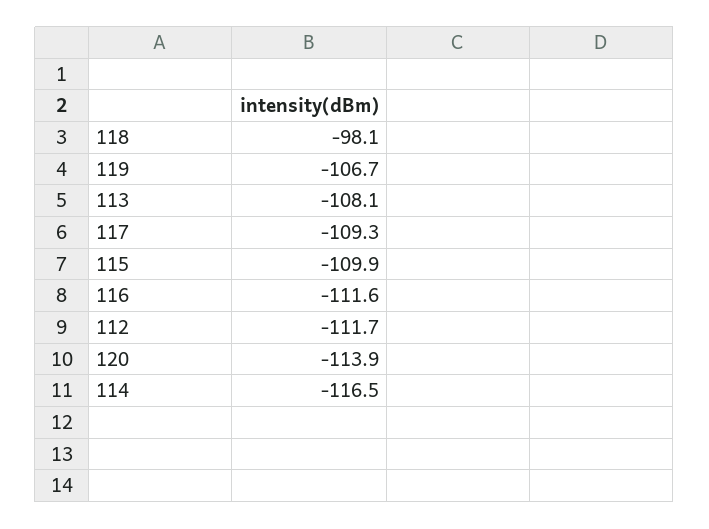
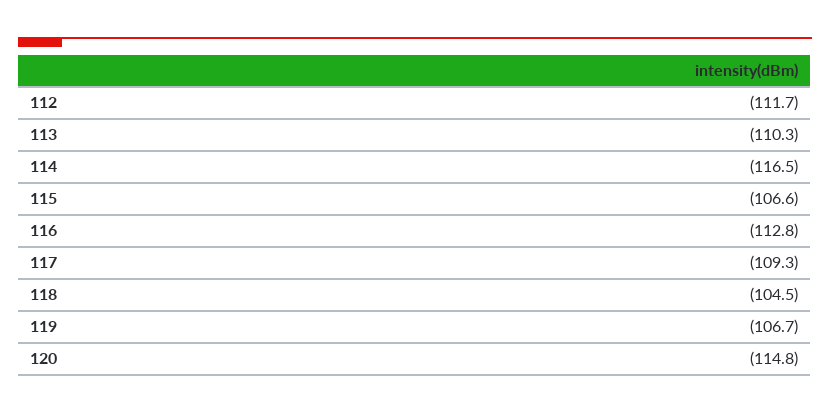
118: -98.1 -> -104.5
113: -108.1 -> -110.3
115: -109.9 -> -106.6
116: -111.6 -> -112.8
120: -113.9 -> -114.8

